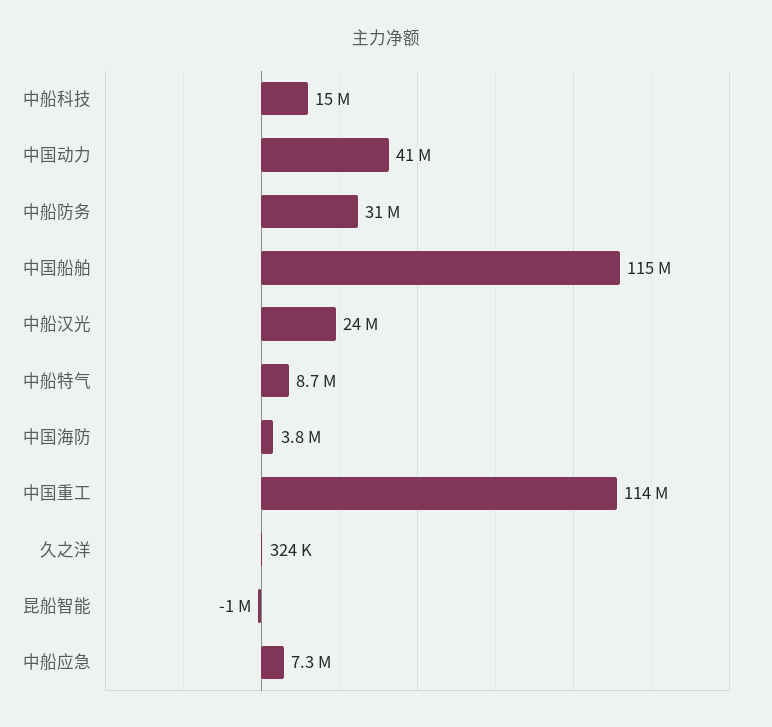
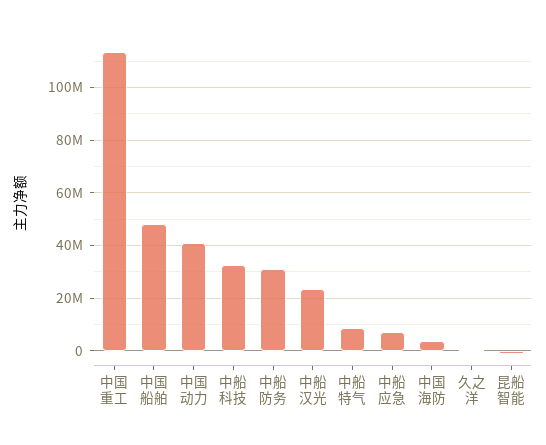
中船科技: 15000000 -> 32500000
中国船舶: 115000000 -> 47500000

